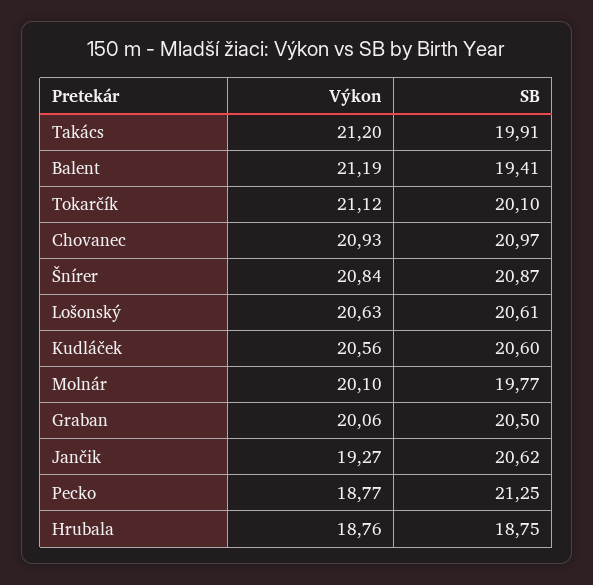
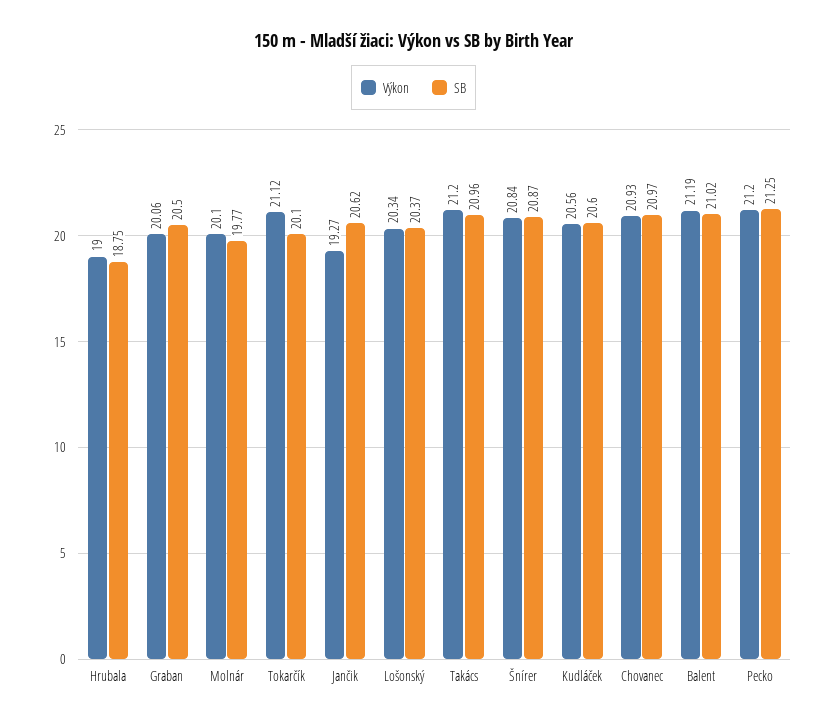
SB, Takács: 19.91 -> 20.96
SB, Balent: 19.41 -> 21.02
Výkon, Lošonský: 20.63 -> 20.34
SB, Lošonský: 20.61 -> 20.37
Výkon, Pecko: 18.77 -> 21.2
Výkon, Hrubala: 18.76 -> 19

